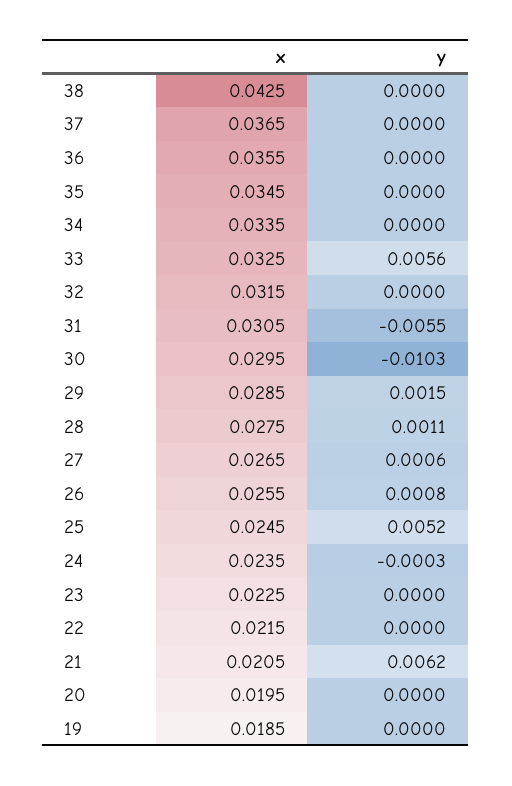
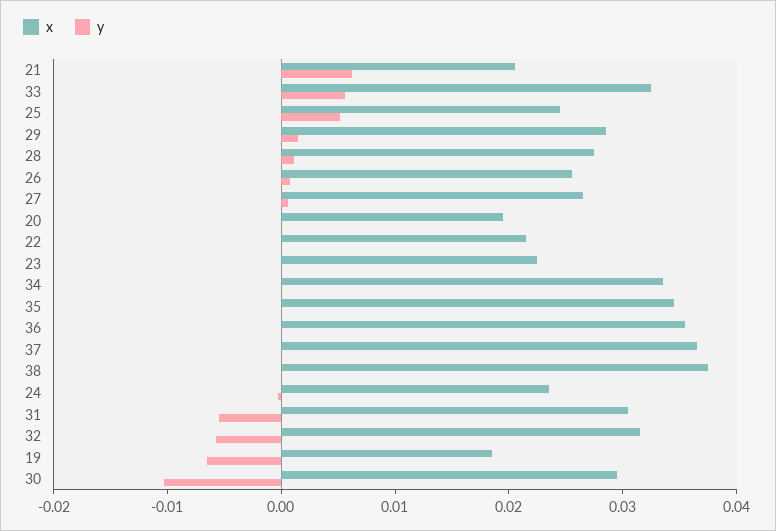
x, 38: 0.0425 -> 0.038
y, 32: 0 -> -0.006
y, 19: 0 -> -0.006

